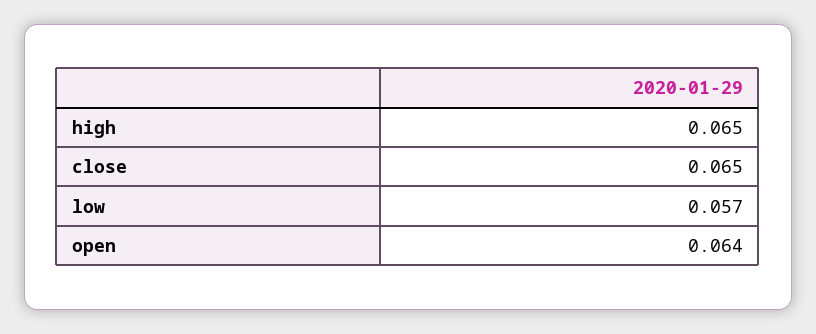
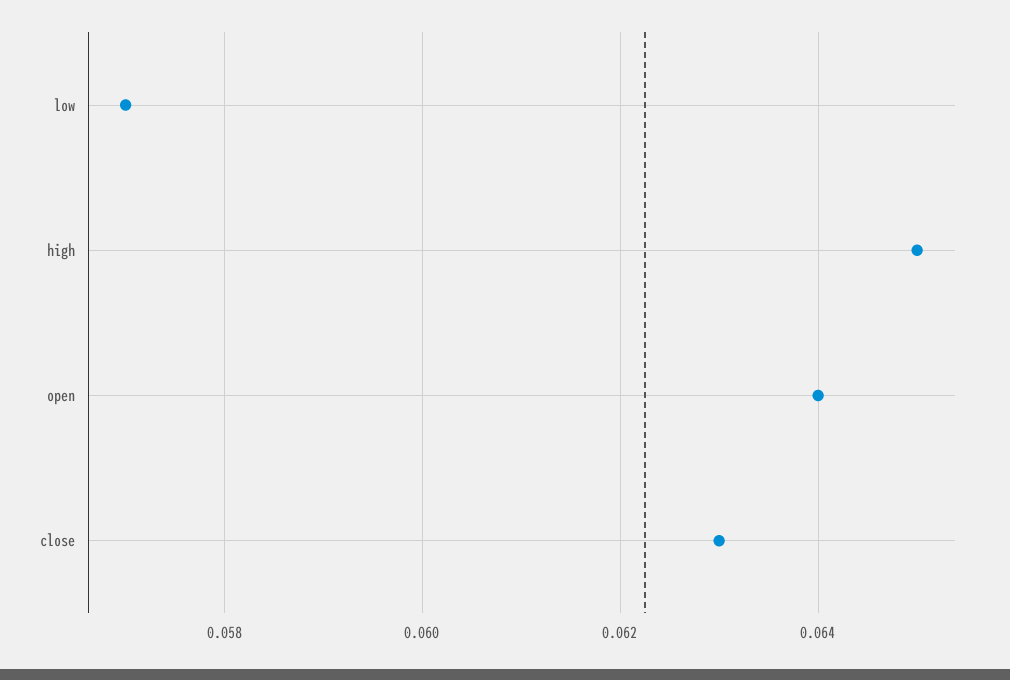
close: 0.065 -> 0.063

